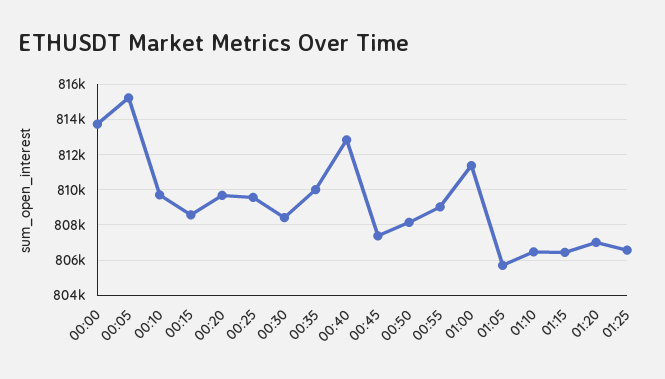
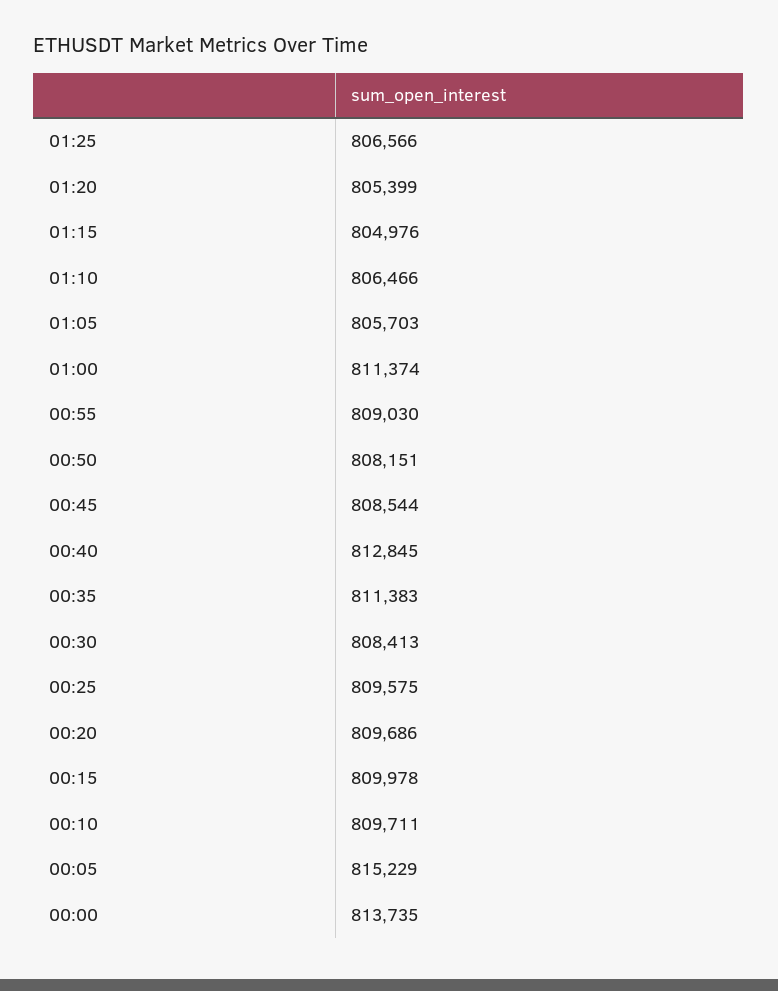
00:15: 808500 -> 809978
00:35: 810000 -> 811383
00:45: 807500 -> 808544
01:15: 806500 -> 804976
01:20: 807000 -> 805399

